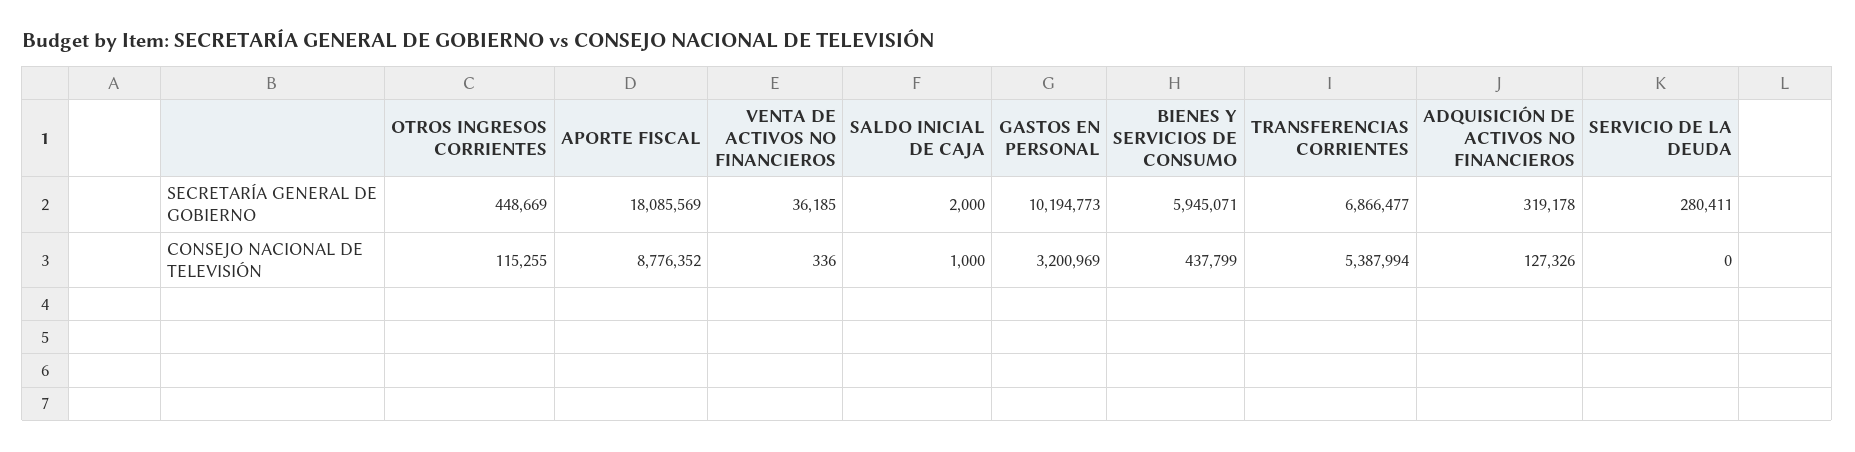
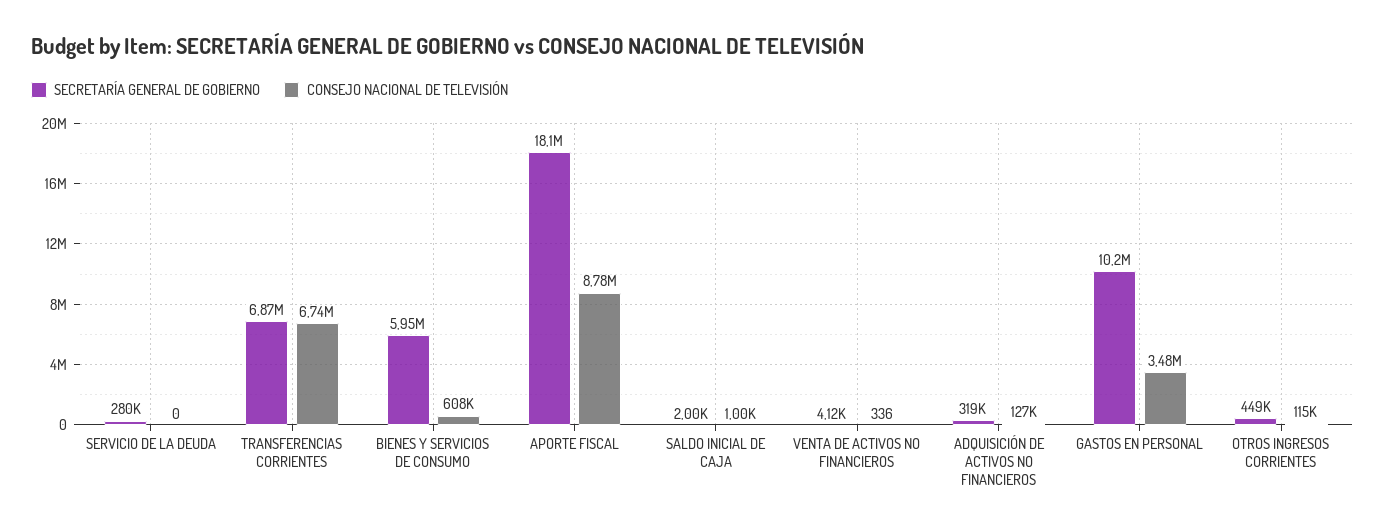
SECRETARÍA GENERAL DE GOBIERNO, VENTA DE ACTIVOS NO FINANCIEROS: 36185 -> 4120
CONSEJO NACIONAL DE TELEVISIÓN, GASTOS EN PERSONAL: 3200969 -> 3480000
CONSEJO NACIONAL DE TELEVISIÓN, BIENES Y SERVICIOS DE CONSUMO: 437799 -> 608000
CONSEJO NACIONAL DE TELEVISIÓN, TRANSFERENCIAS CORRIENTES: 5387994 -> 6740000

